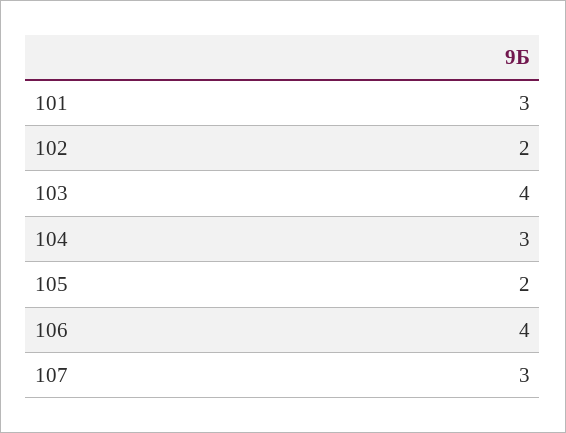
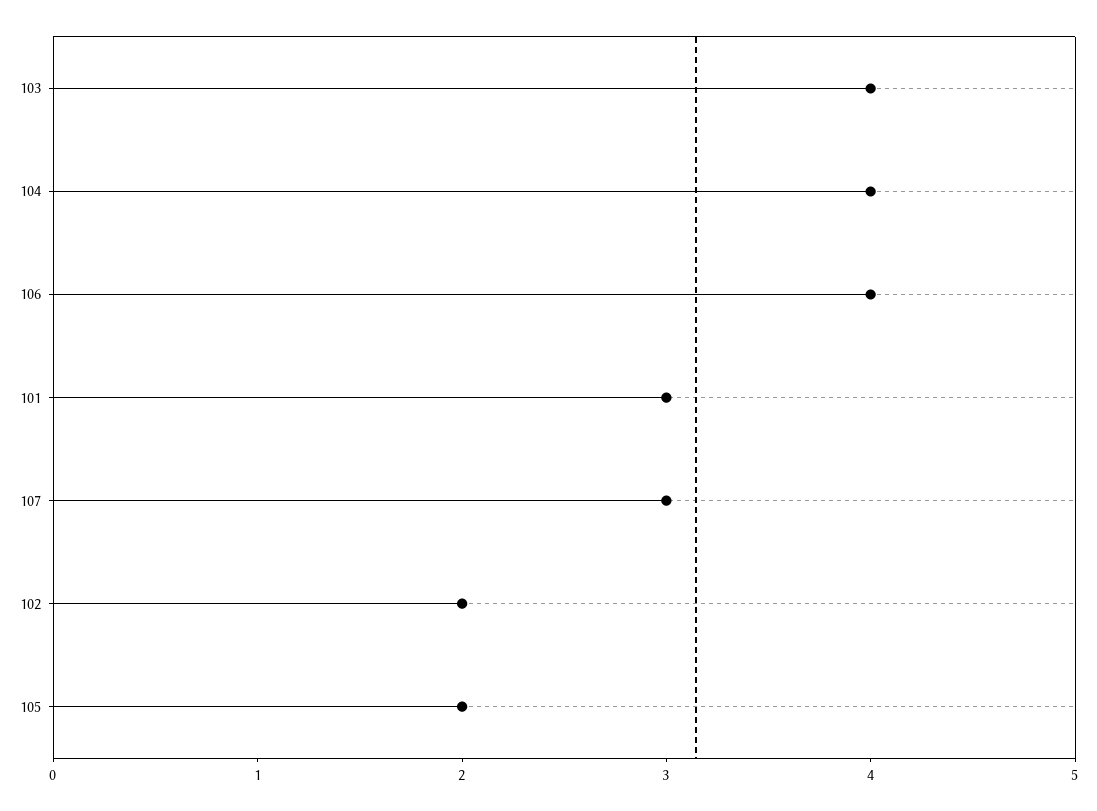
104: 3 -> 4

